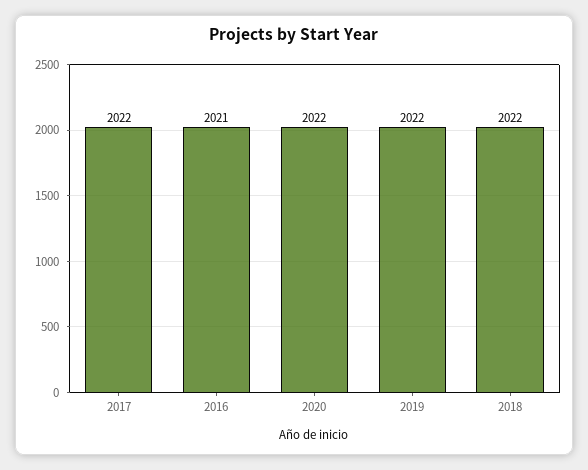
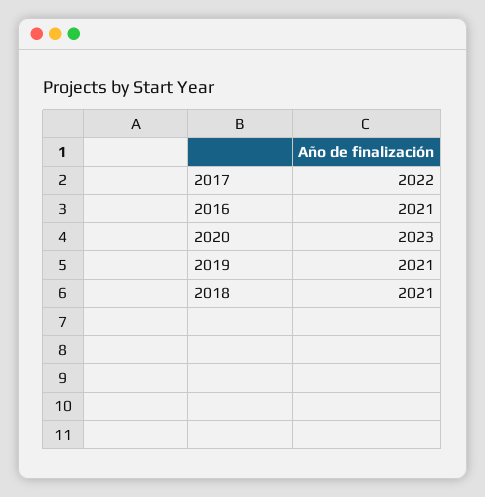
2020: 2022 -> 2023
2019: 2022 -> 2021
2018: 2022 -> 2021

